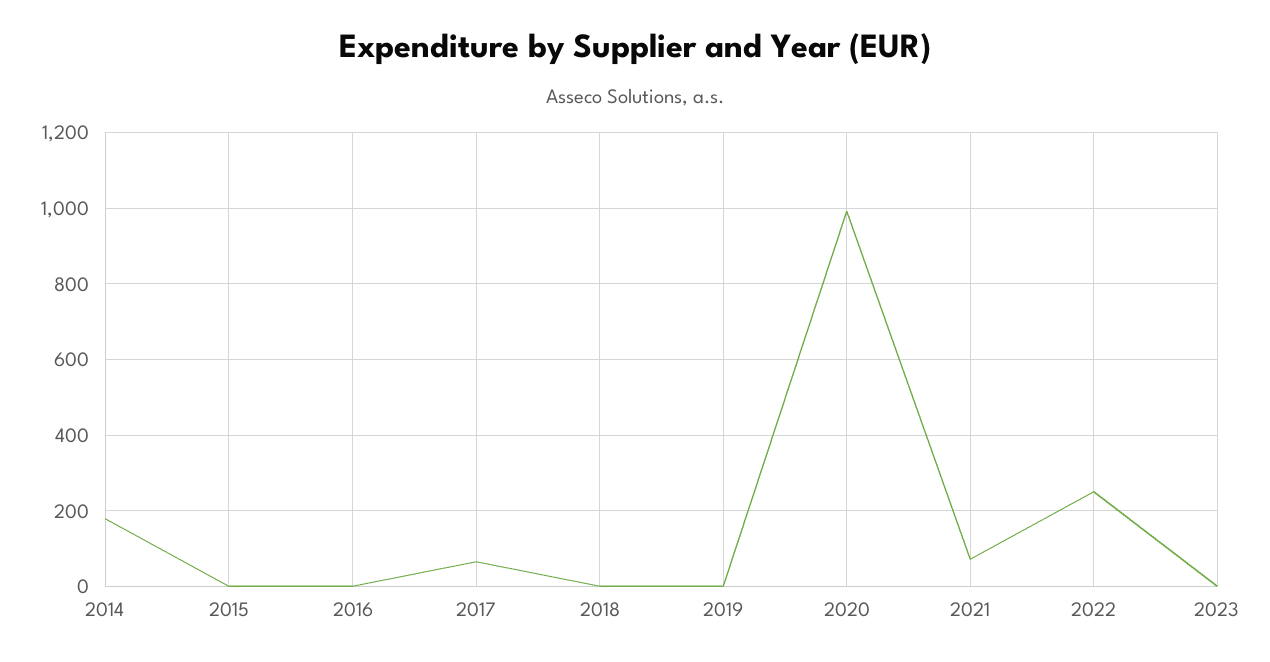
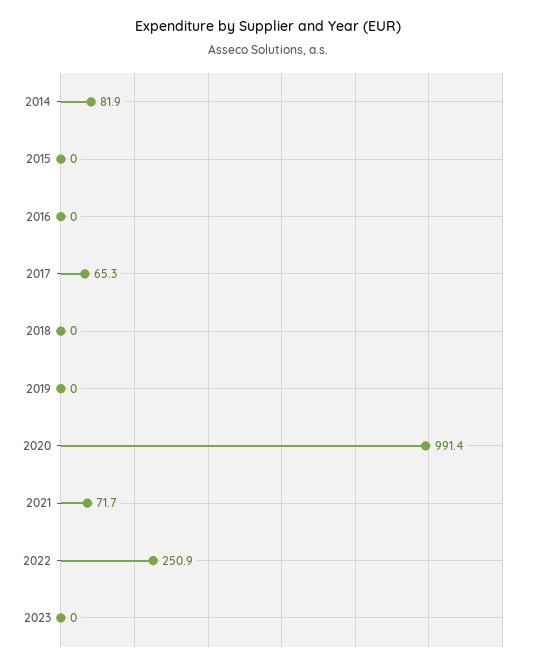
2014: 180 -> 81.9

